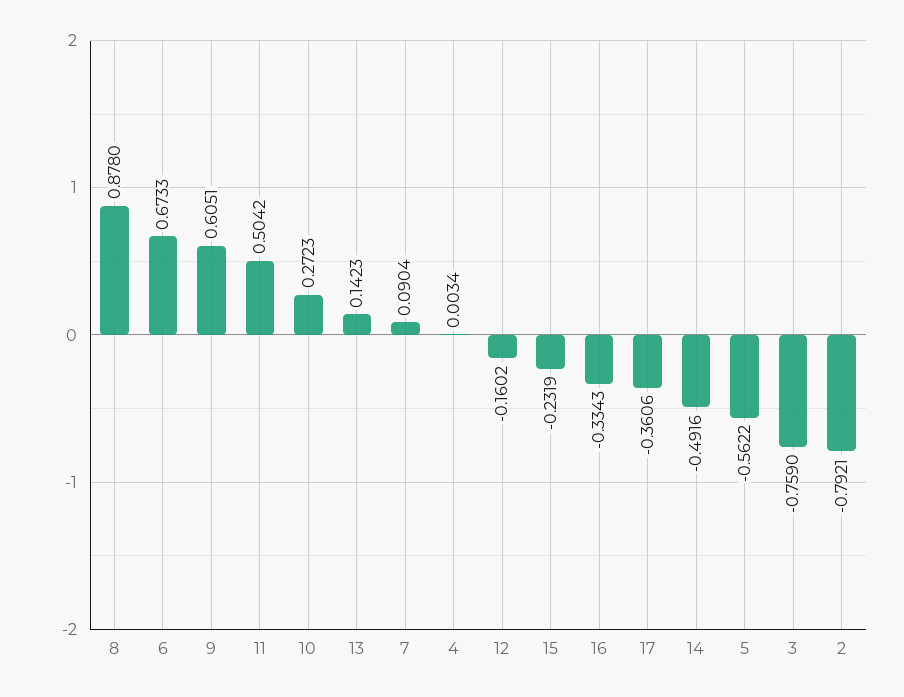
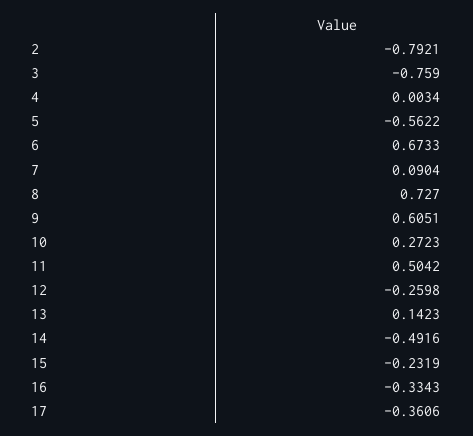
8: 0.878 -> 0.727
12: -0.1602 -> -0.2598

